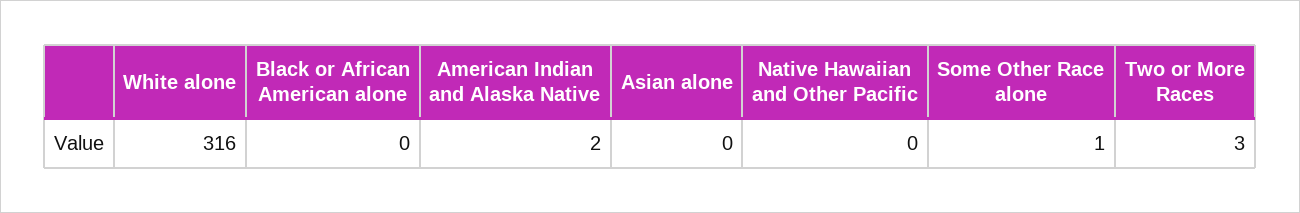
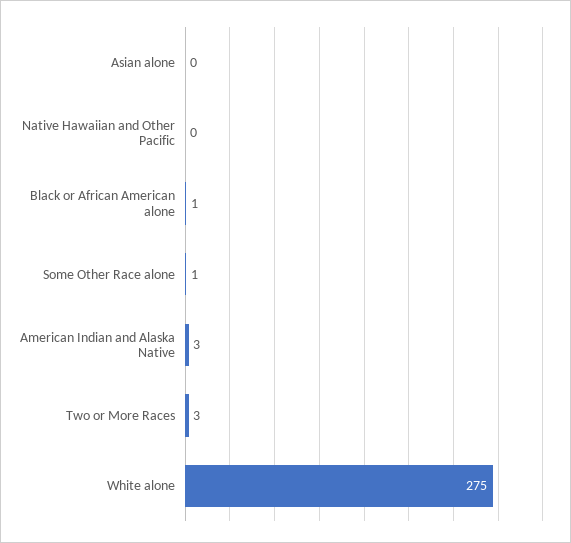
White alone: 316 -> 275
Black or African American alone: 0 -> 1
American Indian and Alaska Native: 2 -> 3

